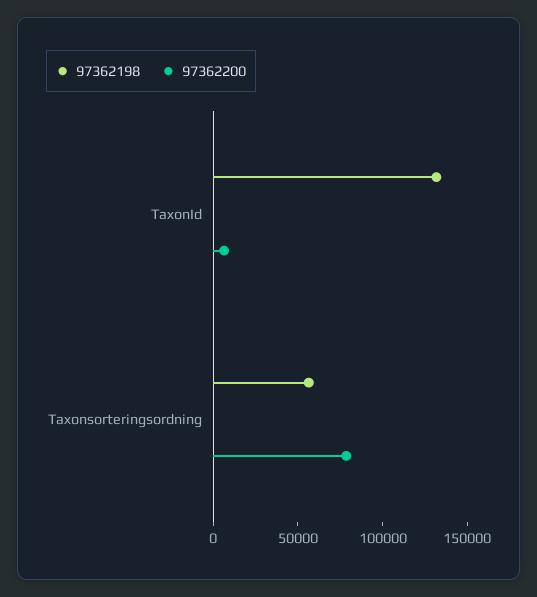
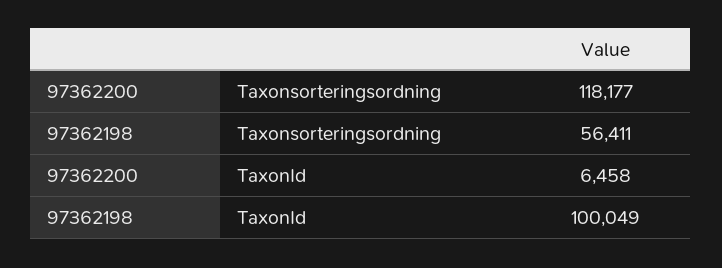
97362198, TaxonId: 130000 -> 100049
97362200, Taxonsorteringsordning: 80000 -> 118177

